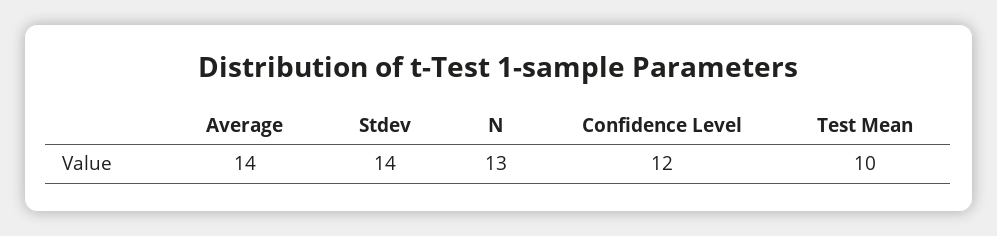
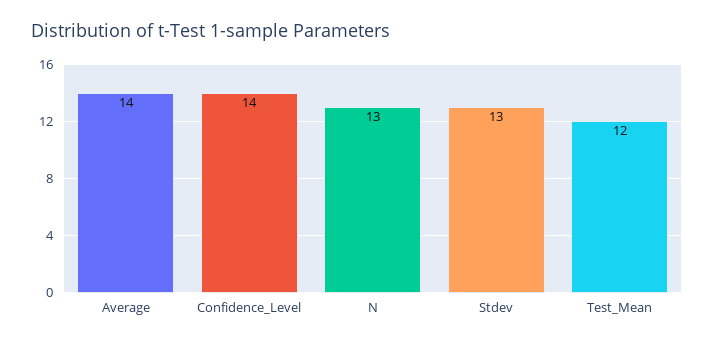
Stdev: 14 -> 13
Confidence Level: 12 -> 14
Test Mean: 10 -> 12

